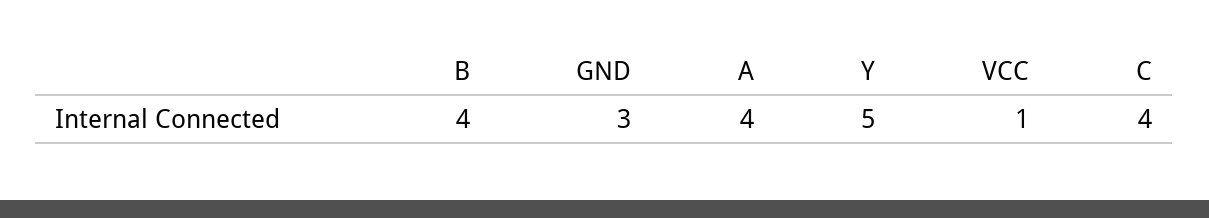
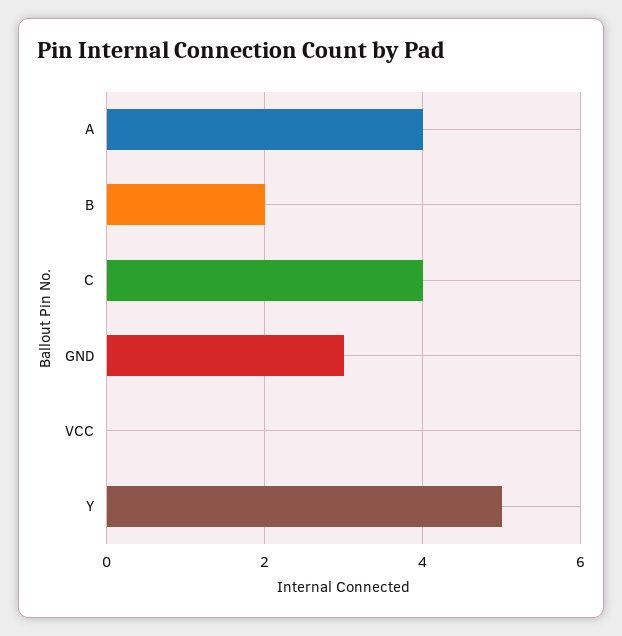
B: 4 -> 2
VCC: 1 -> 0

